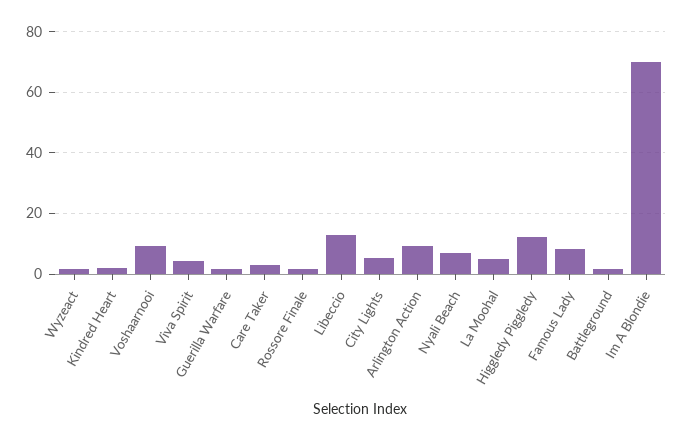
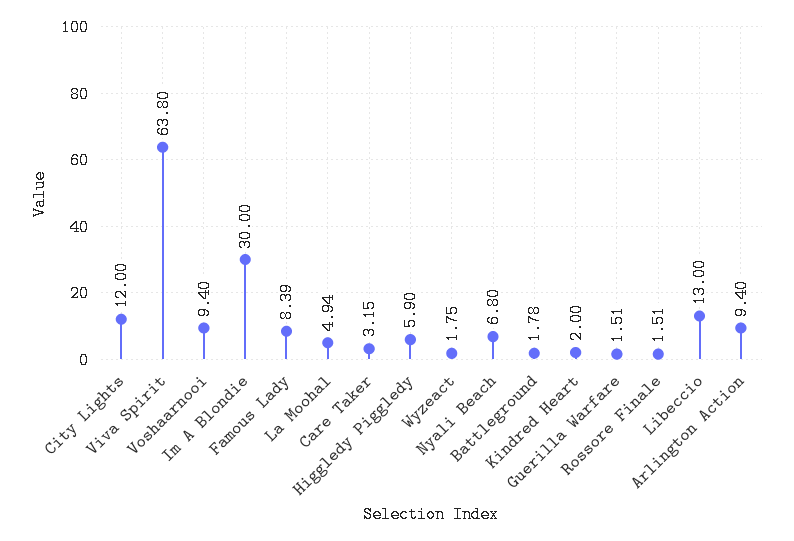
Viva Spirit: 4 -> 63.8
City Lights: 6 -> 12
Higgledy Piggledy: 12 -> 5.9
Im A Blondie: 70 -> 30

